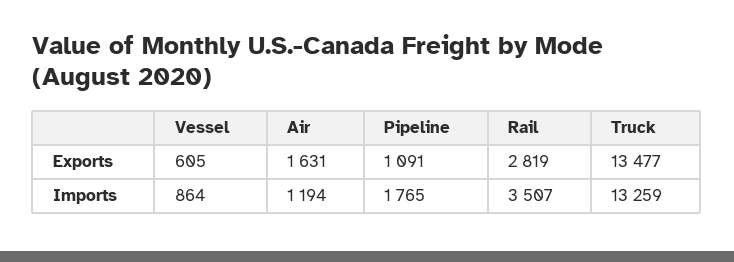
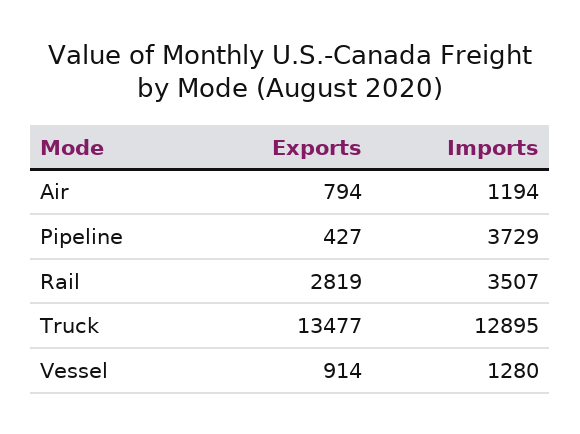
Vessel, Exports: 605 -> 914
Air, Exports: 1631 -> 794
Pipeline, Exports: 1091 -> 427
Vessel, Imports: 864 -> 1280
Pipeline, Imports: 1765 -> 3729
Truck, Imports: 13259 -> 12895

